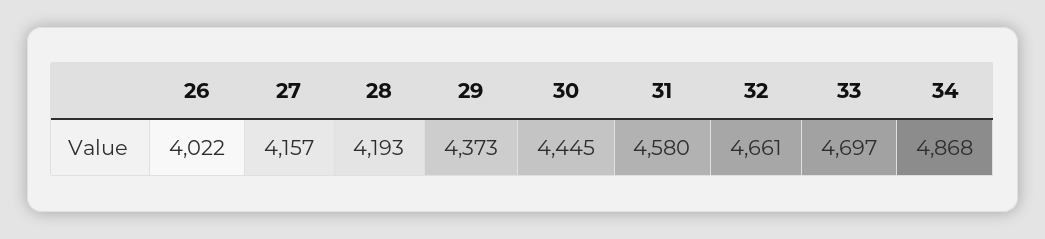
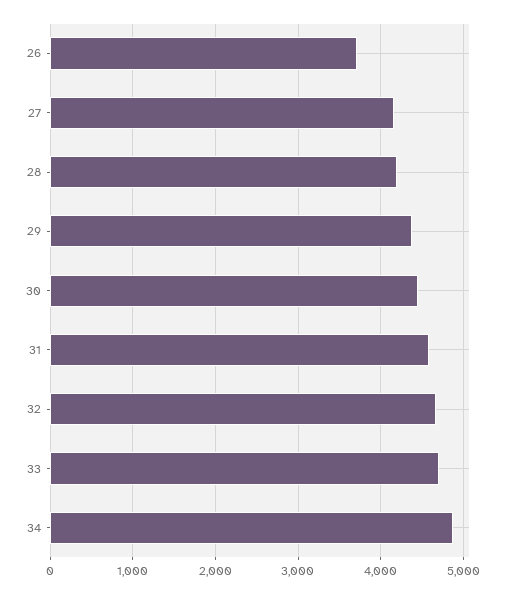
26: 4022 -> 3700

